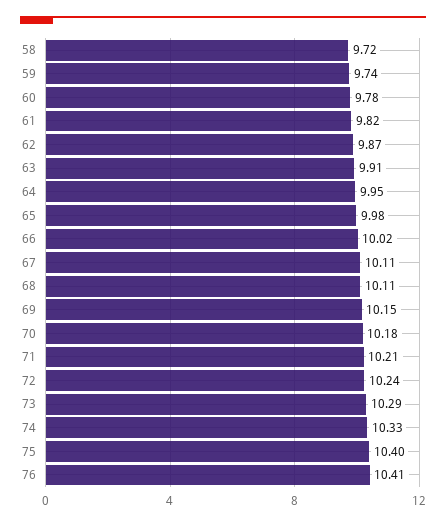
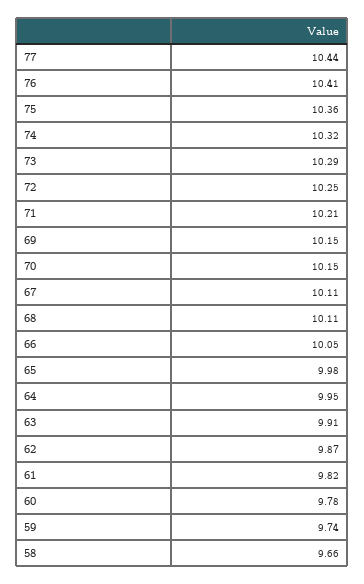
58: 9.72 -> 9.66
66: 10.02 -> 10.05
70: 10.18 -> 10.15
72: 10.24 -> 10.25
74: 10.33 -> 10.32
75: 10.4 -> 10.36
77: none -> 10.44

